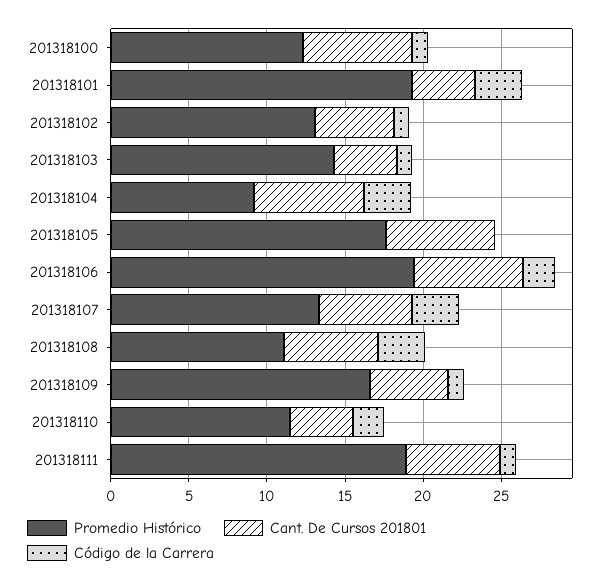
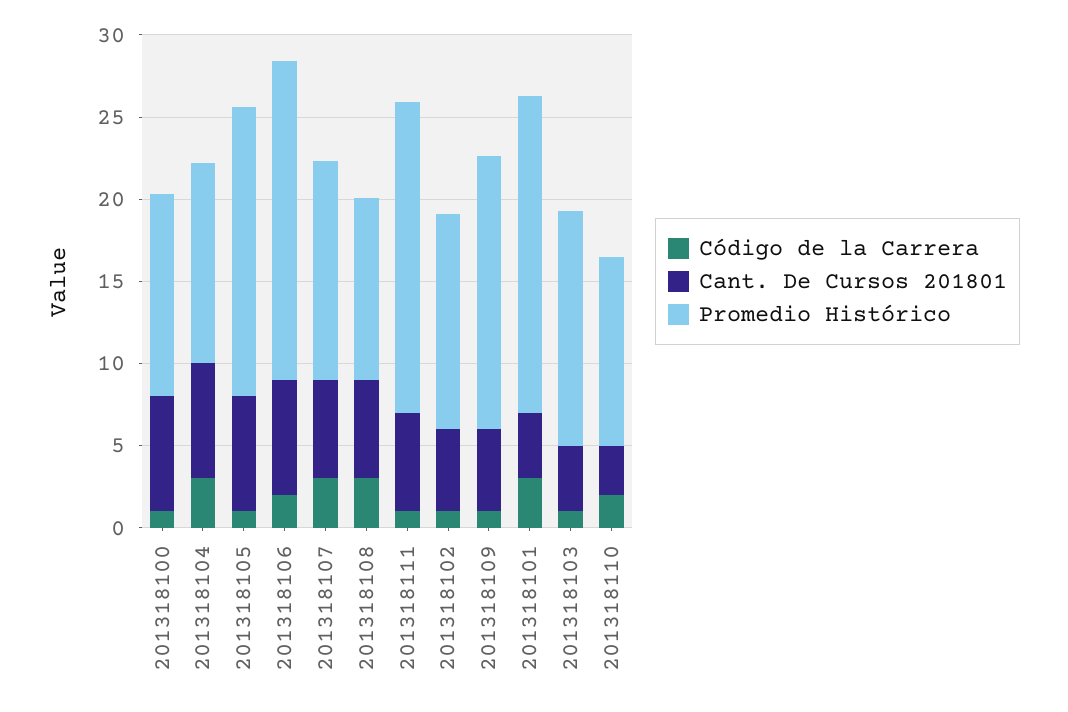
Promedio Histórico, 201318104: 9 -> 12
Código de la Carrera, 201318105: 0 -> 1
Cant. De Cursos 201801, 201318110: 4 -> 3

